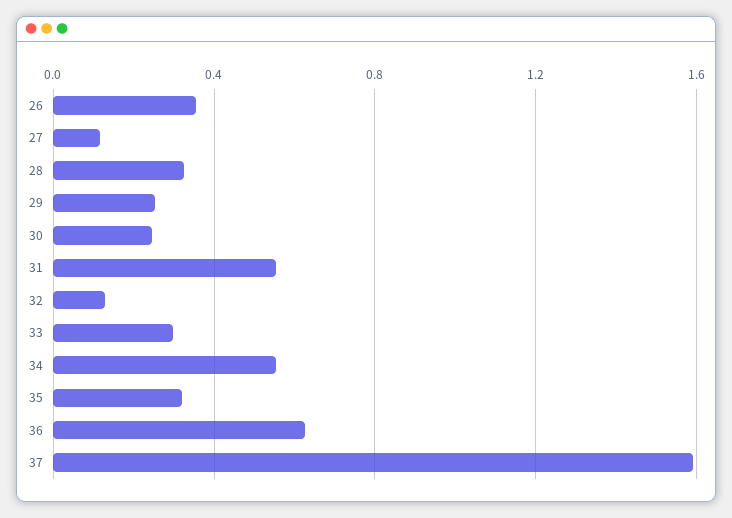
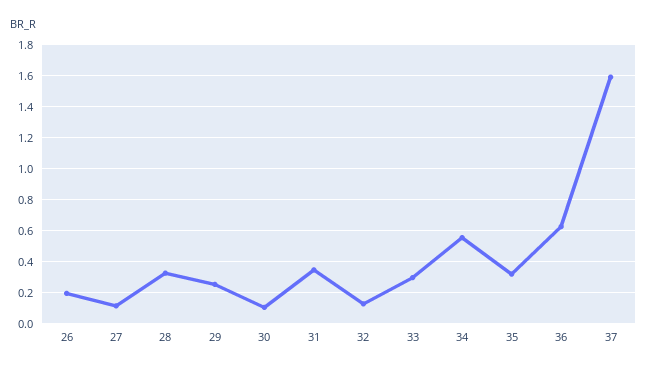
26: 0.35 -> 0.2
30: 0.25 -> 0.1
31: 0.55 -> 0.35

